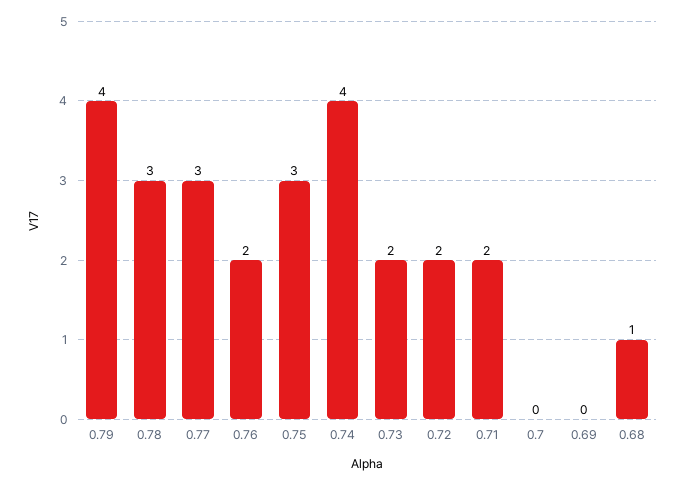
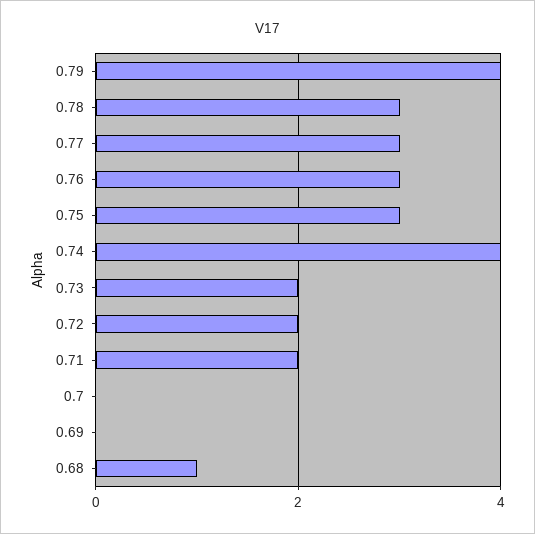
0.76: 2 -> 3

